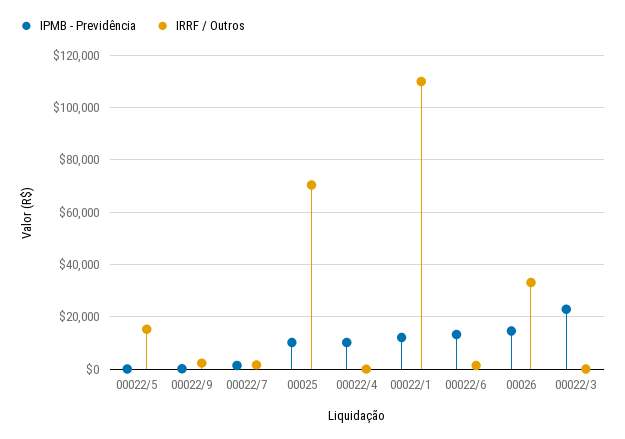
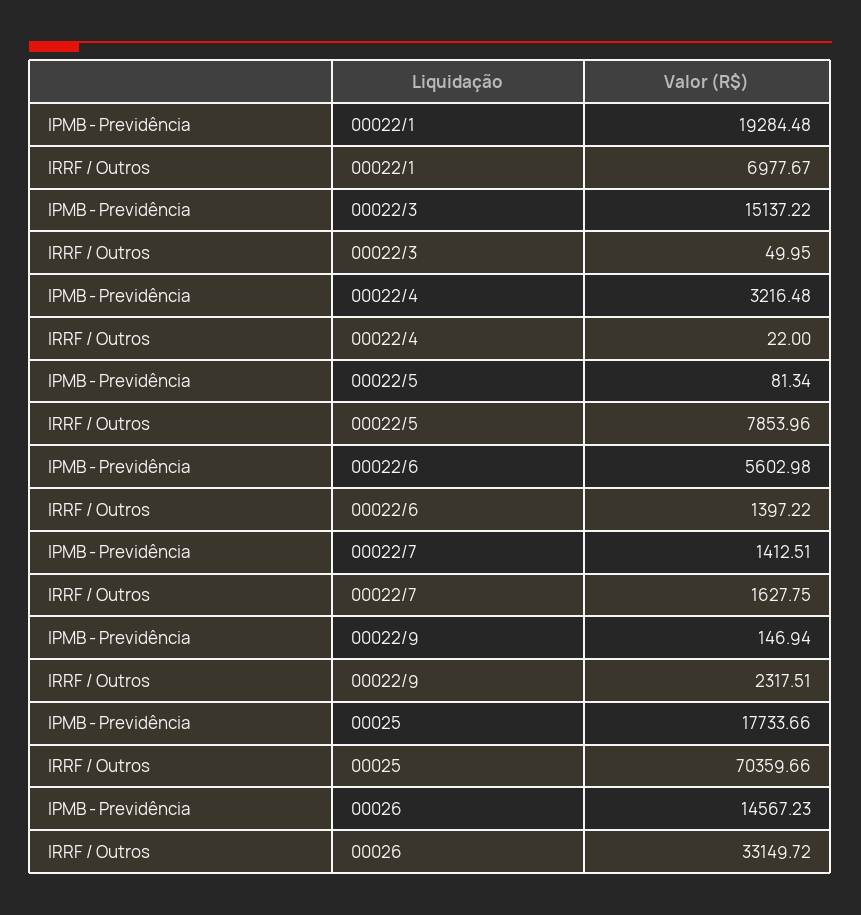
IRRF / Outros, 00022/5: 15000 -> 7853.96
IPMB - Previdência, 00025: 10000 -> 17733.66
IPMB - Previdência, 00022/4: 10000 -> 3216.48
IPMB - Previdência, 00022/1: 12500 -> 19284.48
IRRF / Outros, 00022/1: 110000 -> 6977.67
IPMB - Previdência, 00022/6: 12500 -> 5602.98
IPMB - Previdência, 00022/3: 22500 -> 15137.22

